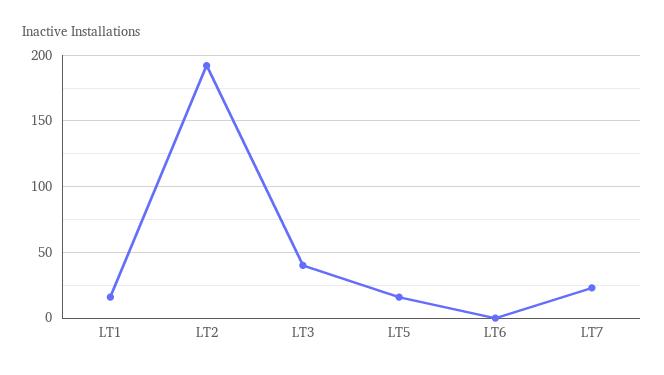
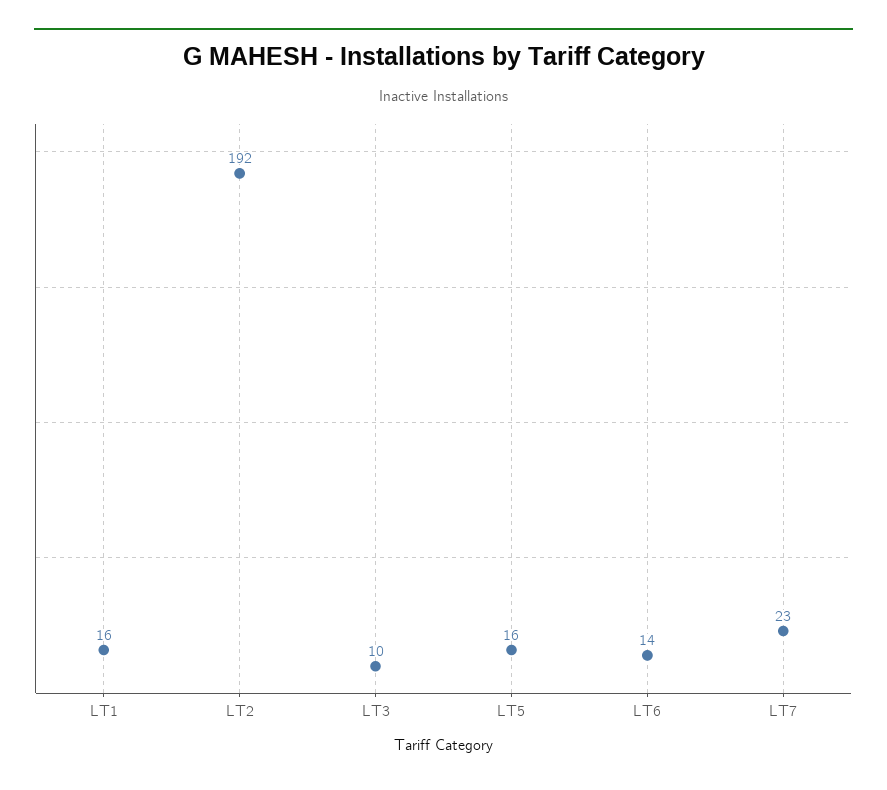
LT3: 40 -> 10
LT6: 0 -> 14

